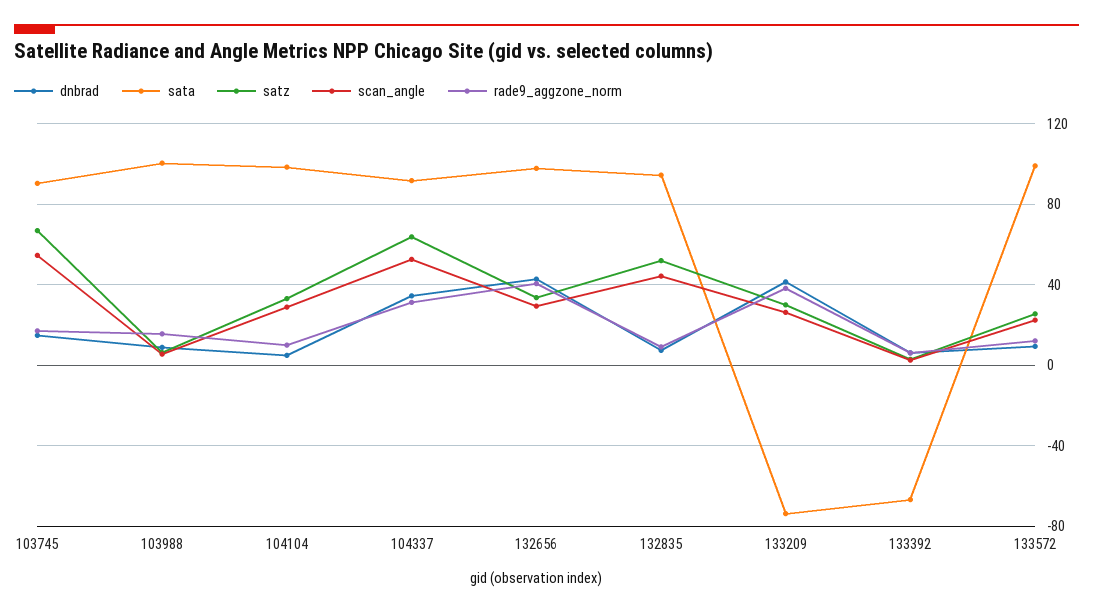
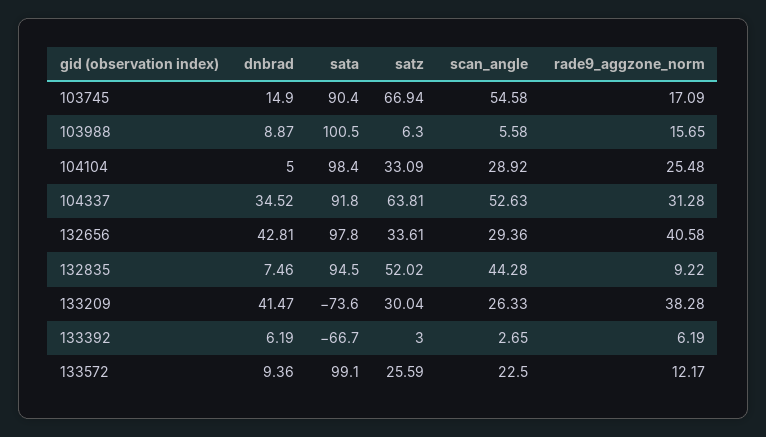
rade9_aggzone_norm, 104104: 10 -> 25.48

